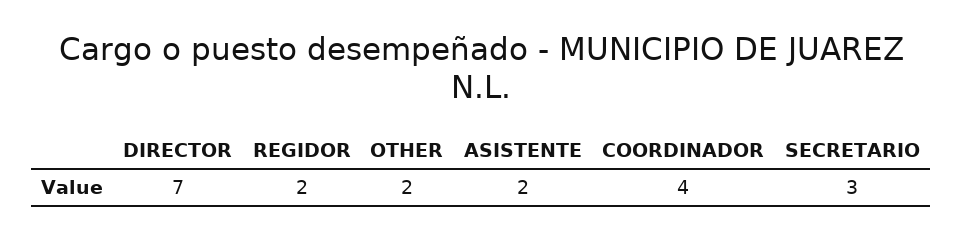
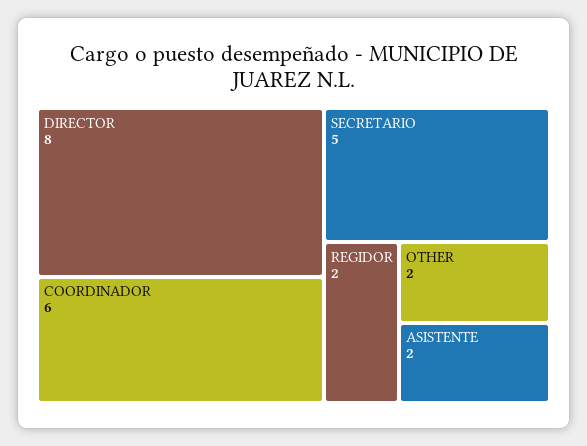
DIRECTOR: 7 -> 8
COORDINADOR: 4 -> 6
SECRETARIO: 3 -> 5

